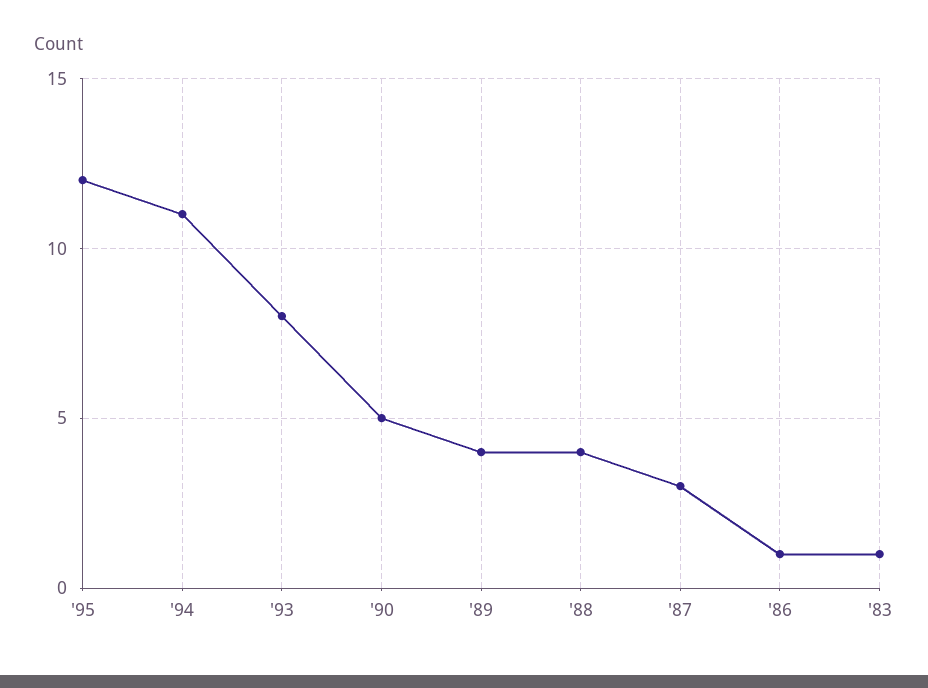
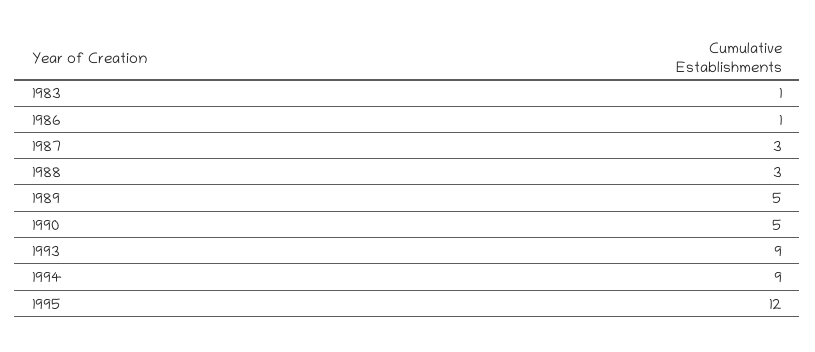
'94: 11 -> 9
'93: 8 -> 9
'89: 4 -> 5
'88: 4 -> 3

